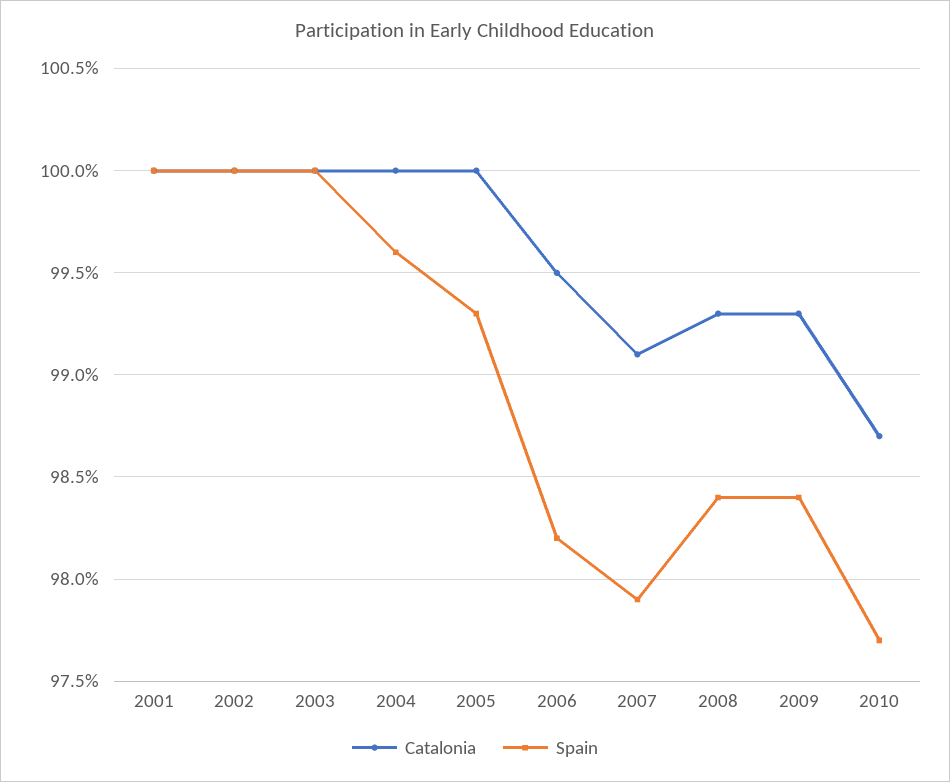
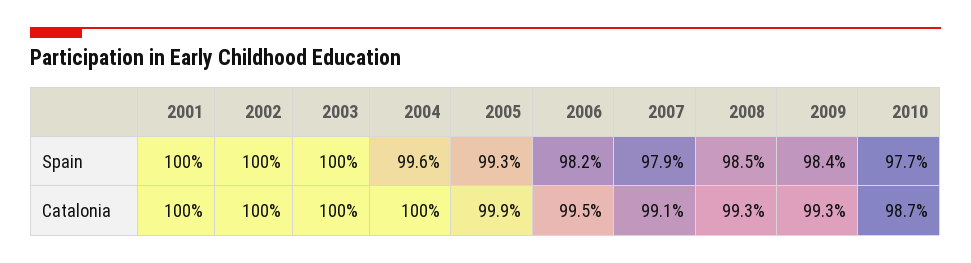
Catalonia, 2005: 100 -> 99.9
Spain, 2008: 98.4 -> 98.5

